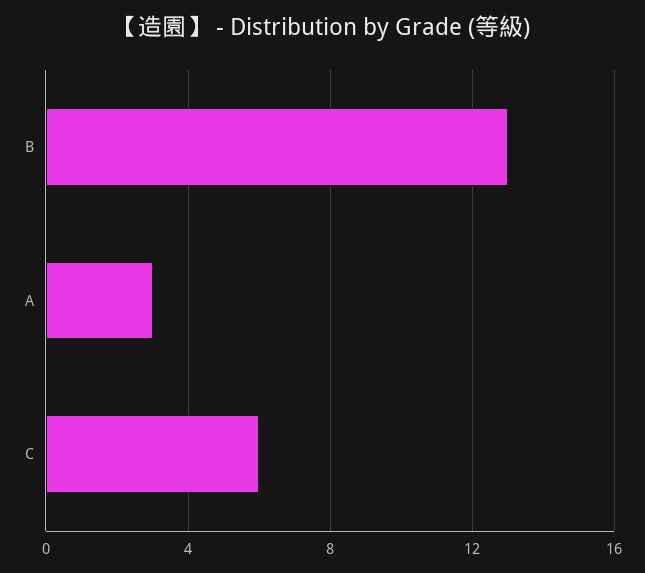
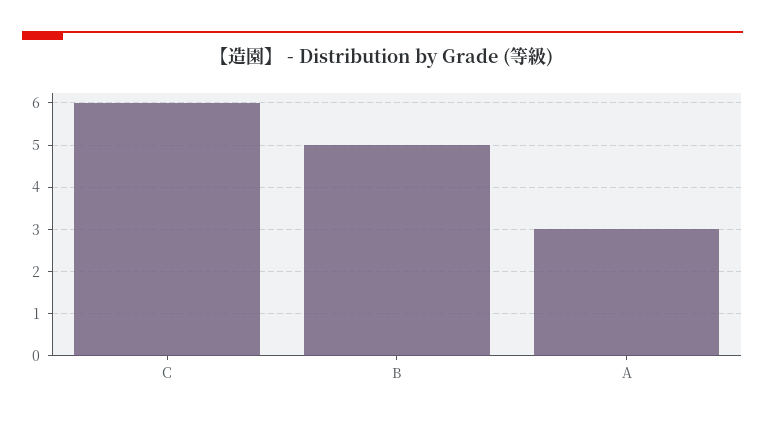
B: 13 -> 5

